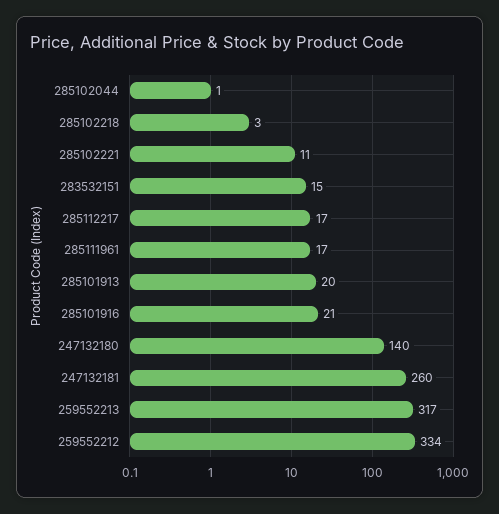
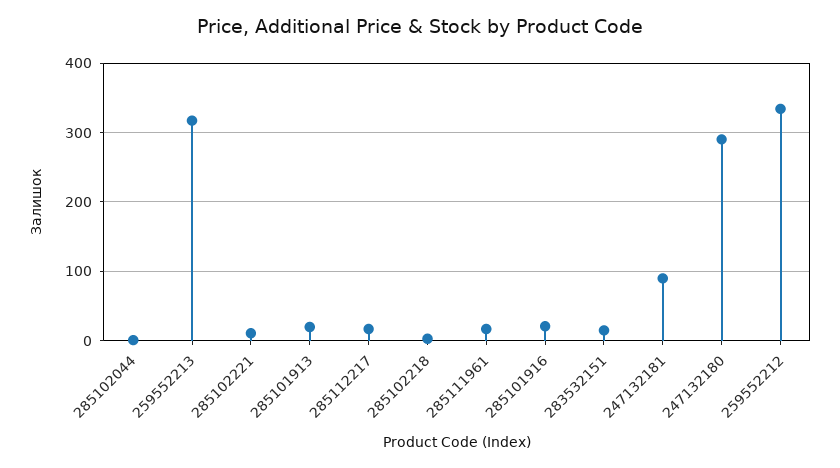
247132180: 140 -> 290
247132181: 260 -> 90

